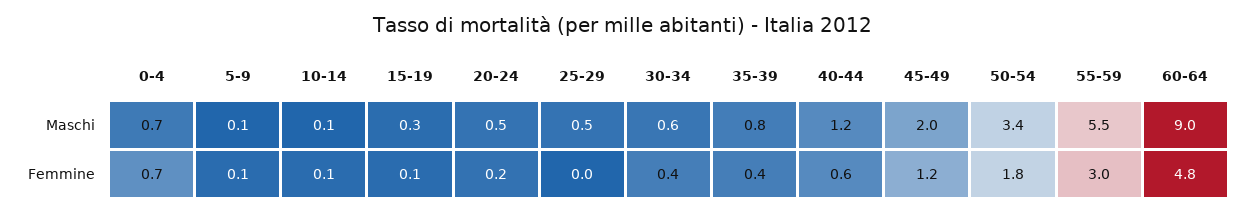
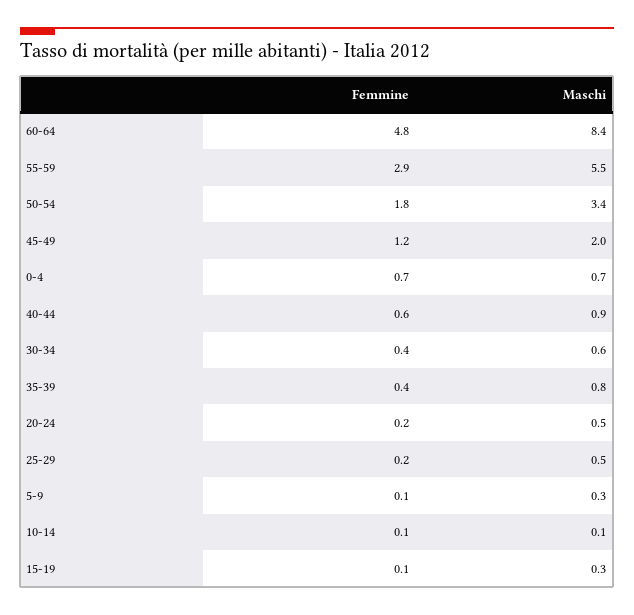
5-9, Maschi: 0.1 -> 0.3
40-44, Maschi: 1.2 -> 0.9
60-64, Maschi: 9 -> 8.4
25-29, Femmine: 0 -> 0.2
55-59, Femmine: 3 -> 2.9

